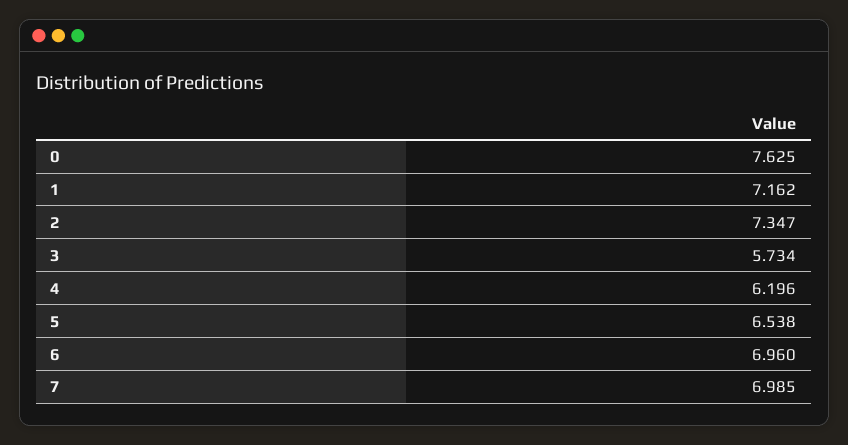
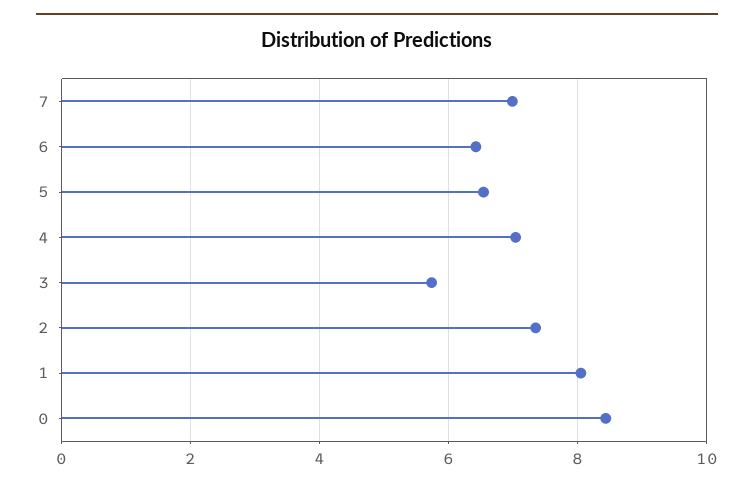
0: 7.625 -> 8.4
1: 7.162 -> 8
4: 6.196 -> 7
6: 6.96 -> 6.4

